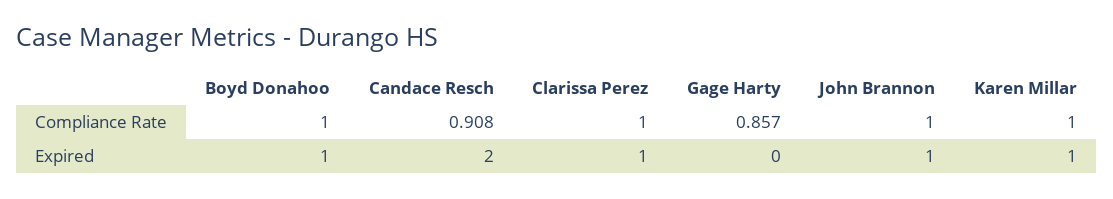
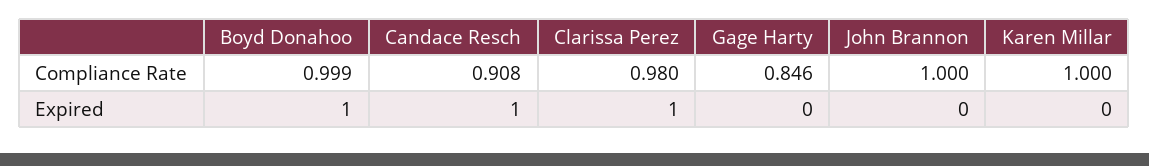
Boyd Donahoo, Compliance Rate: 1 -> 0.999
Clarissa Perez, Compliance Rate: 1 -> 0.98
Gage Harty, Compliance Rate: 0.857 -> 0.846
Candace Resch, Expired: 2 -> 1
John Brannon, Expired: 1 -> 0
Karen Millar, Expired: 1 -> 0

